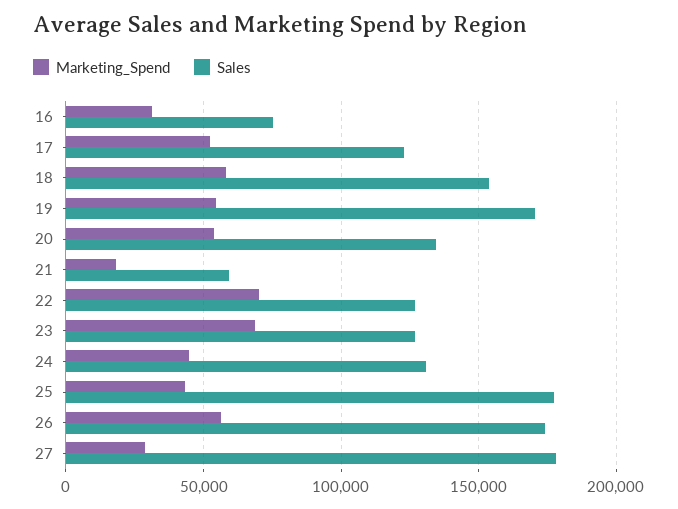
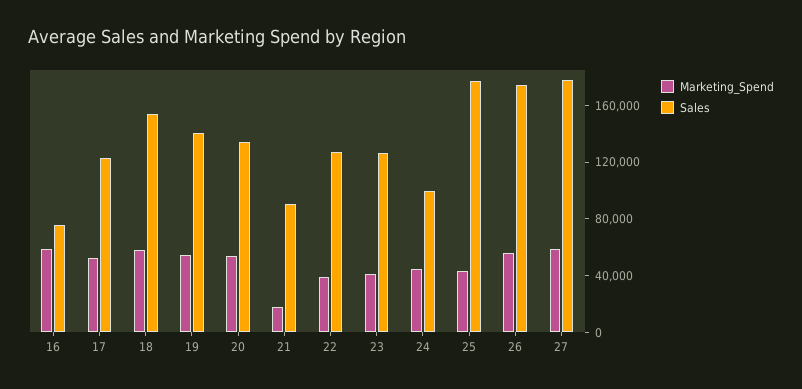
Marketing_Spend, 16: 30000 -> 60000
Sales, 19: 170000 -> 140000
Sales, 21: 60000 -> 90000
Marketing_Spend, 22: 70000 -> 40000
Marketing_Spend, 23: 70000 -> 40000
Sales, 24: 130000 -> 100000
Marketing_Spend, 27: 30000 -> 60000

